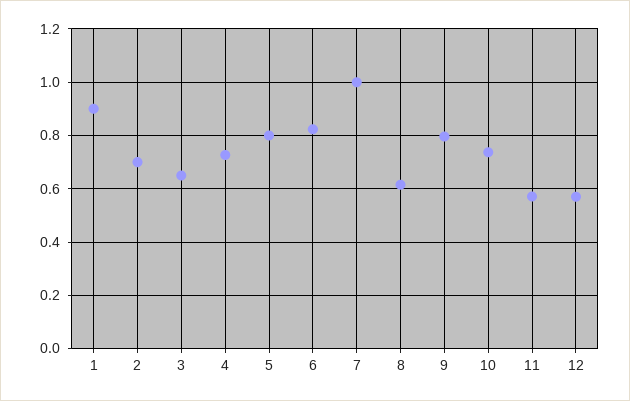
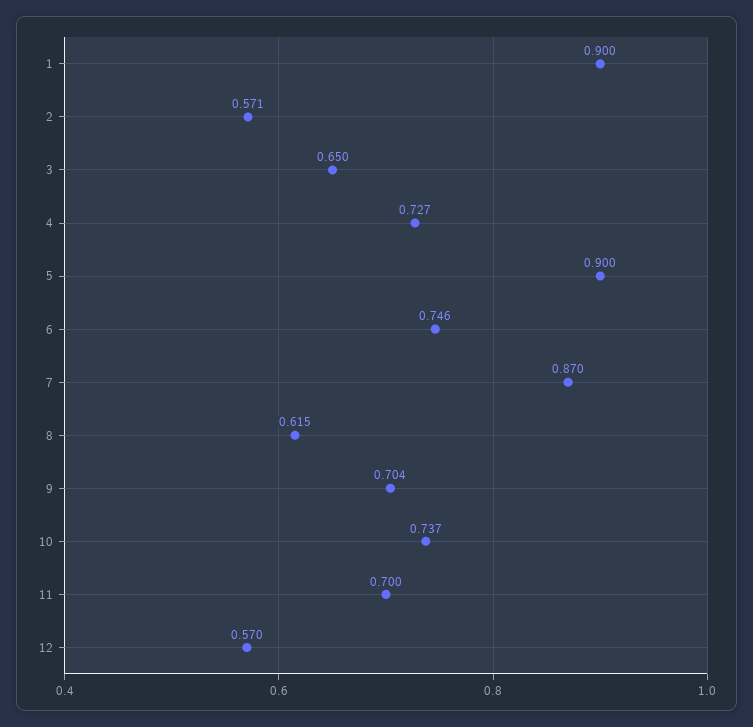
2: 0.7 -> 0.571
5: 0.8 -> 0.9
6: 0.825 -> 0.746
7: 1 -> 0.87
9: 0.8 -> 0.704
11: 0.575 -> 0.7

